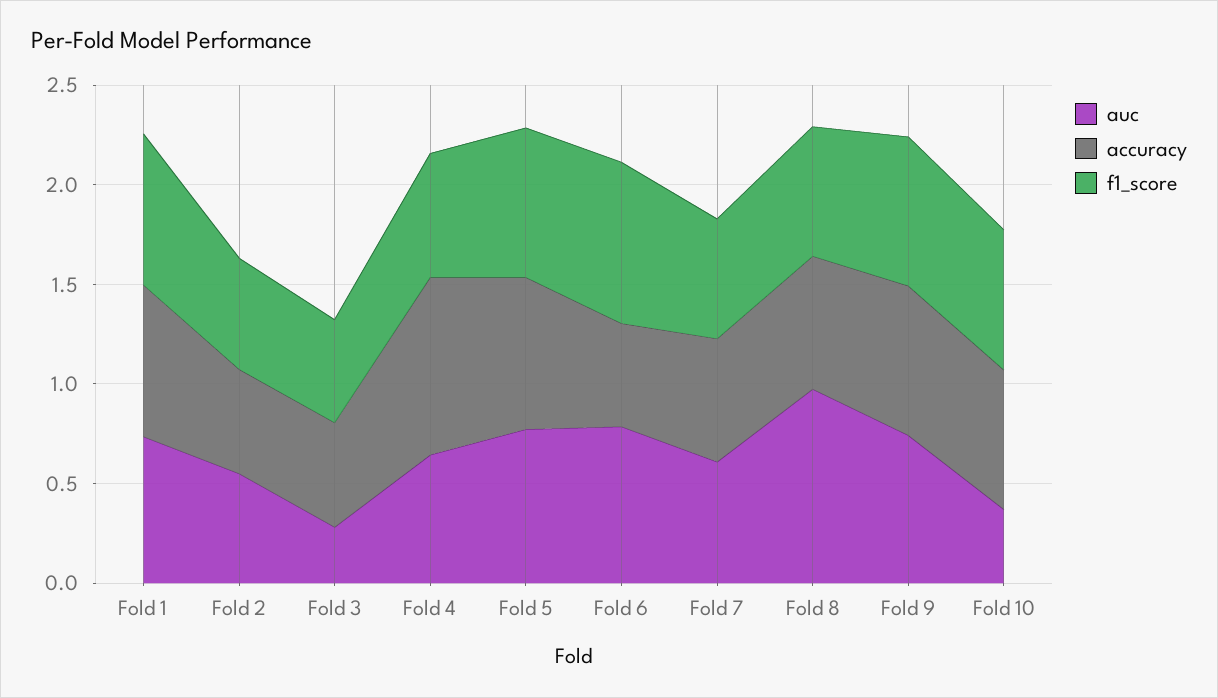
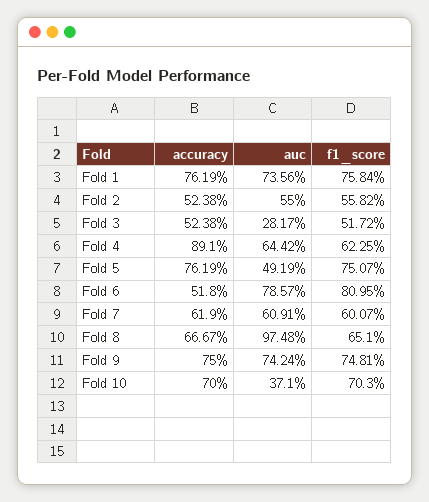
auc, Fold 5: 0.8 -> 0.4919

